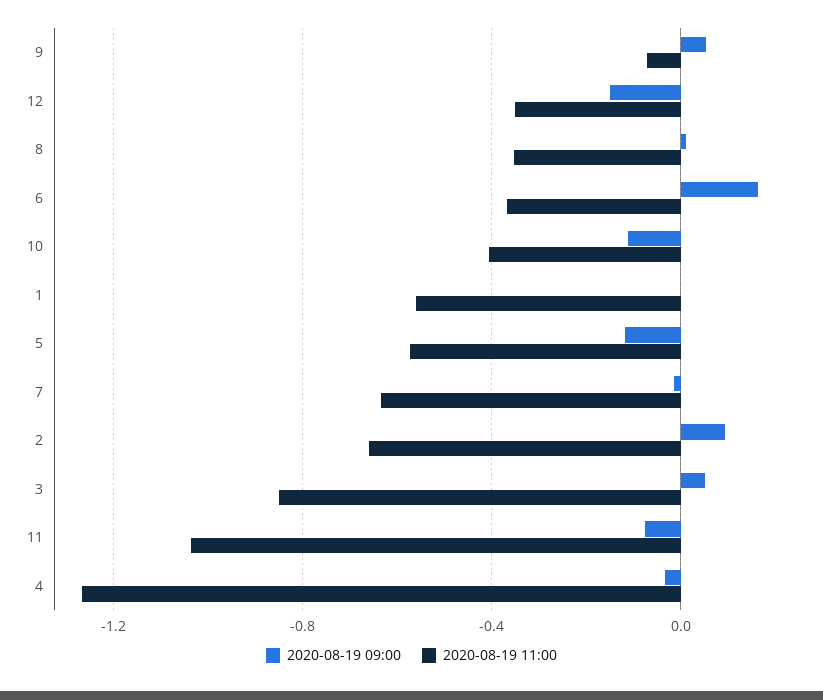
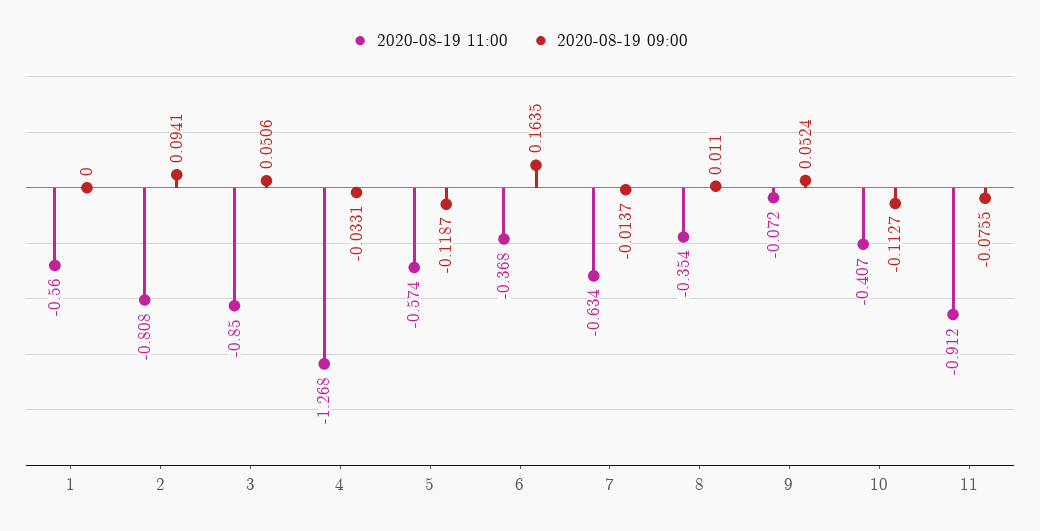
2020-08-19 09:00, 12: -0.15 -> none
2020-08-19 11:00, 12: -0.35 -> none
2020-08-19 11:00, 2: -0.65 -> -0.808
2020-08-19 11:00, 11: -1.05 -> -0.912

